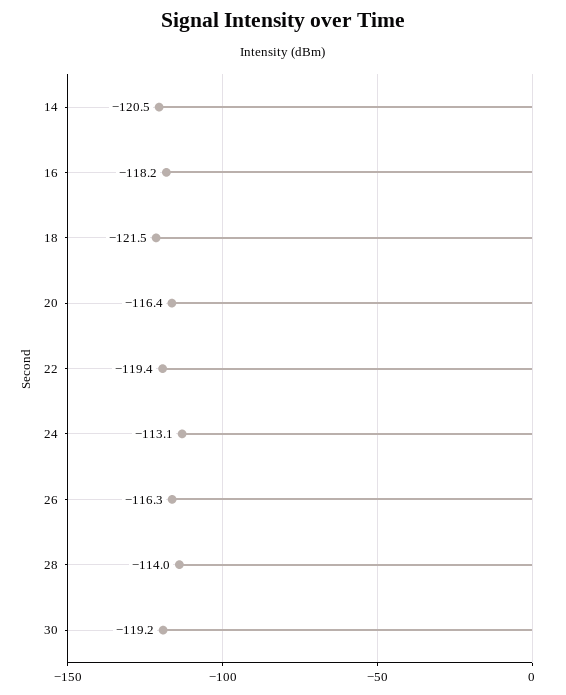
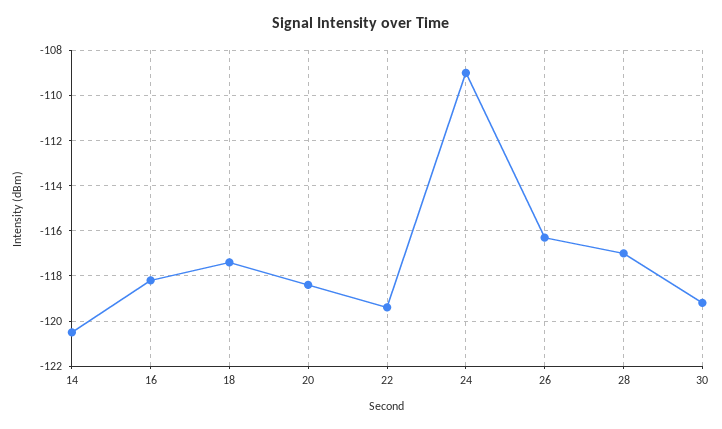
18: -121.5 -> -117.5
20: -116.4 -> -118.5
24: -113.1 -> -109
28: -114 -> -117

